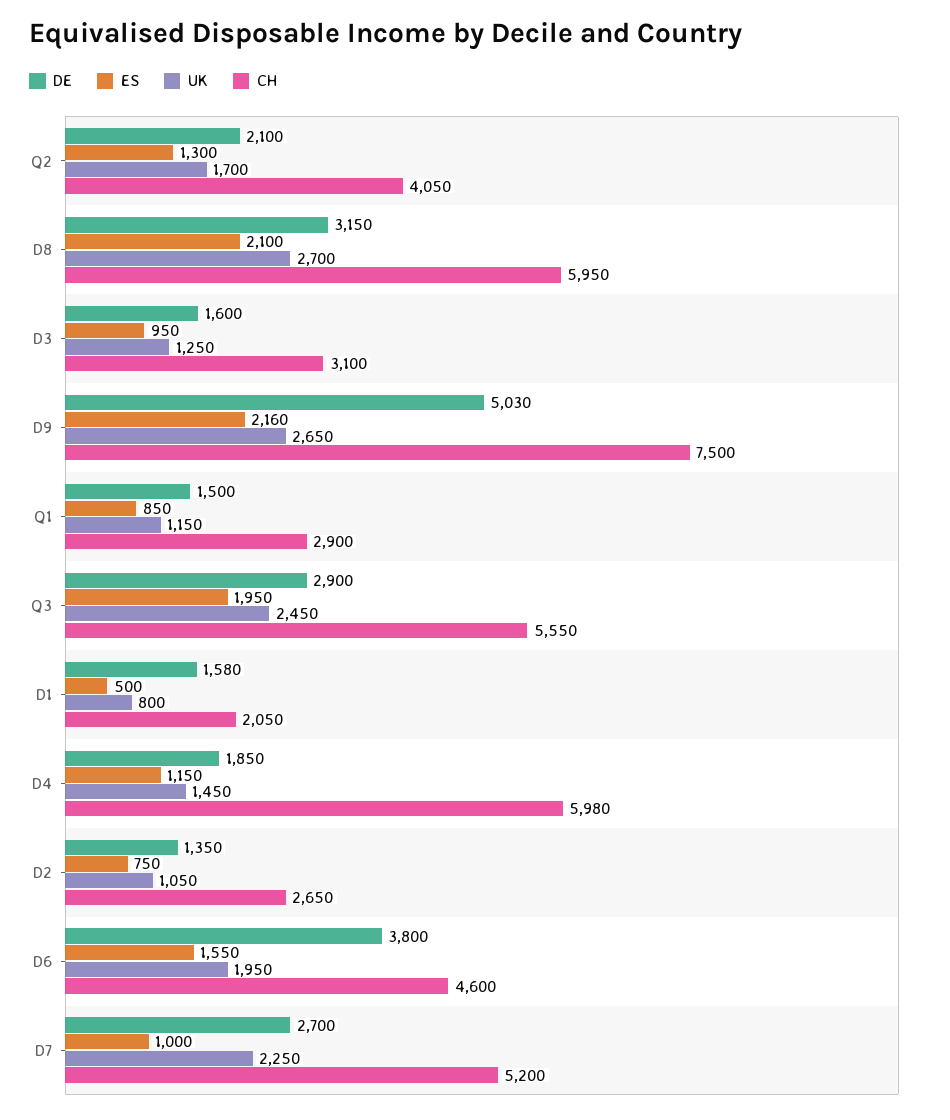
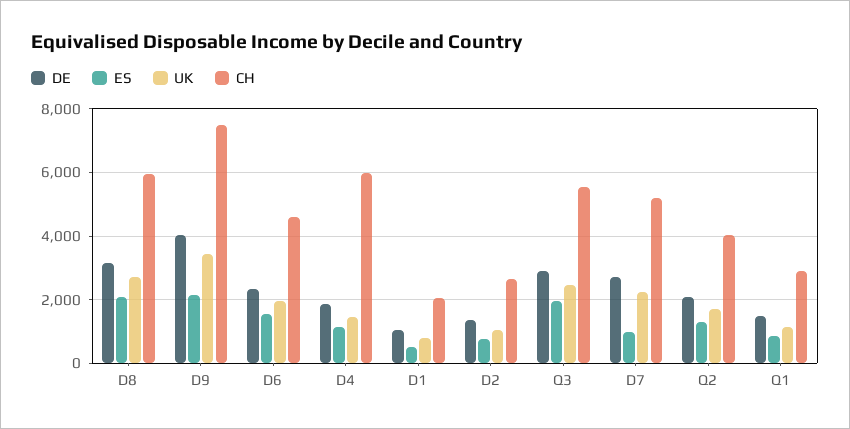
DE, D3: 1600 -> none
ES, D3: 950 -> none
UK, D3: 1250 -> none
CH, D3: 3100 -> none
DE, D9: 5030 -> 4000
UK, D9: 2650 -> 3400
DE, D1: 1580 -> 1000
DE, D6: 3800 -> 2400

